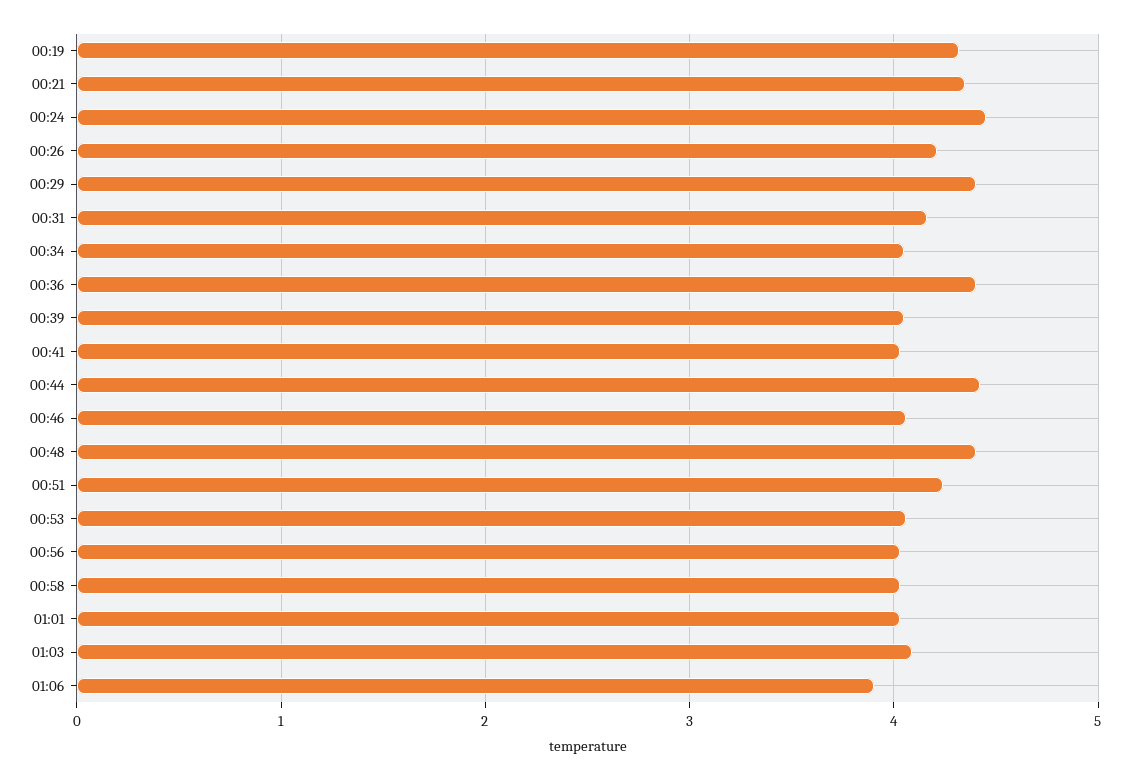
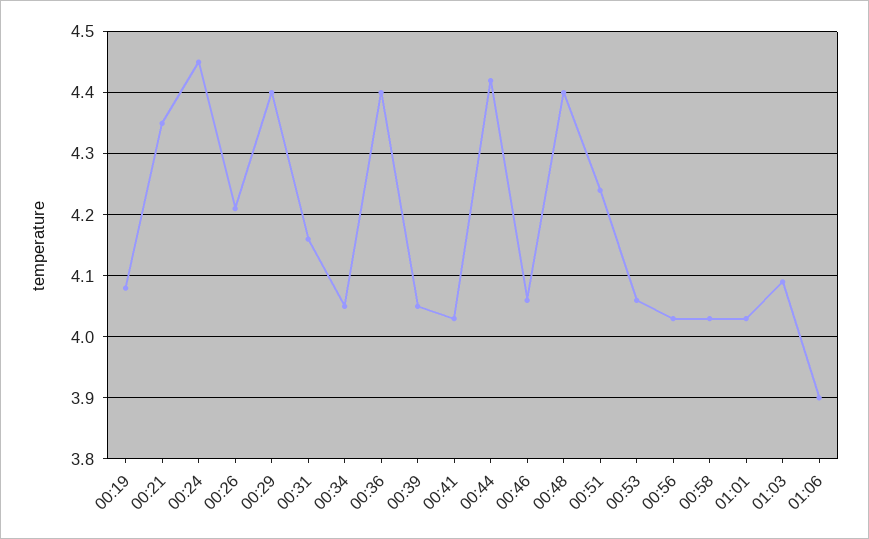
00:19: 4.3 -> 4.08

